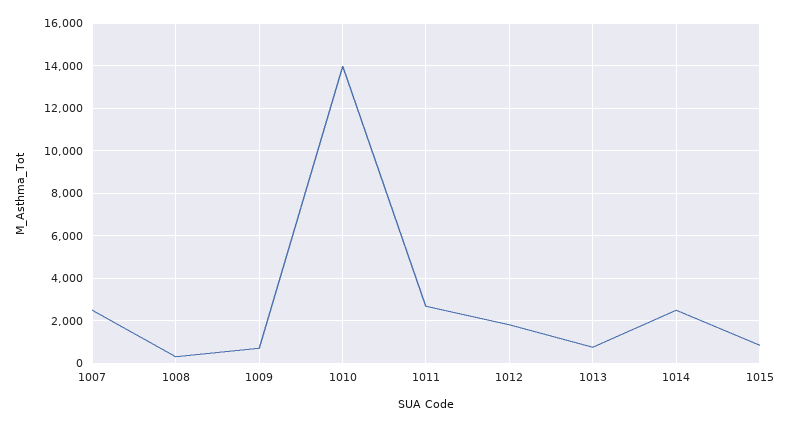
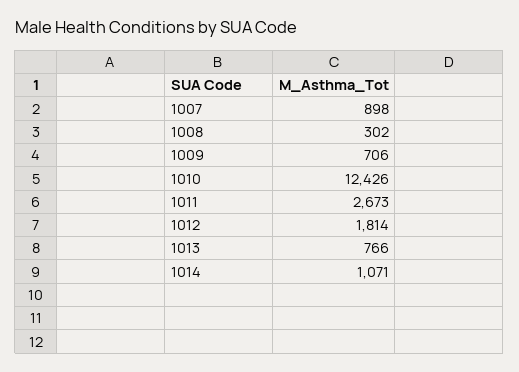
1007: 2500 -> 898
1010: 14000 -> 12426
1014: 2500 -> 1071
1015: 1000 -> none

